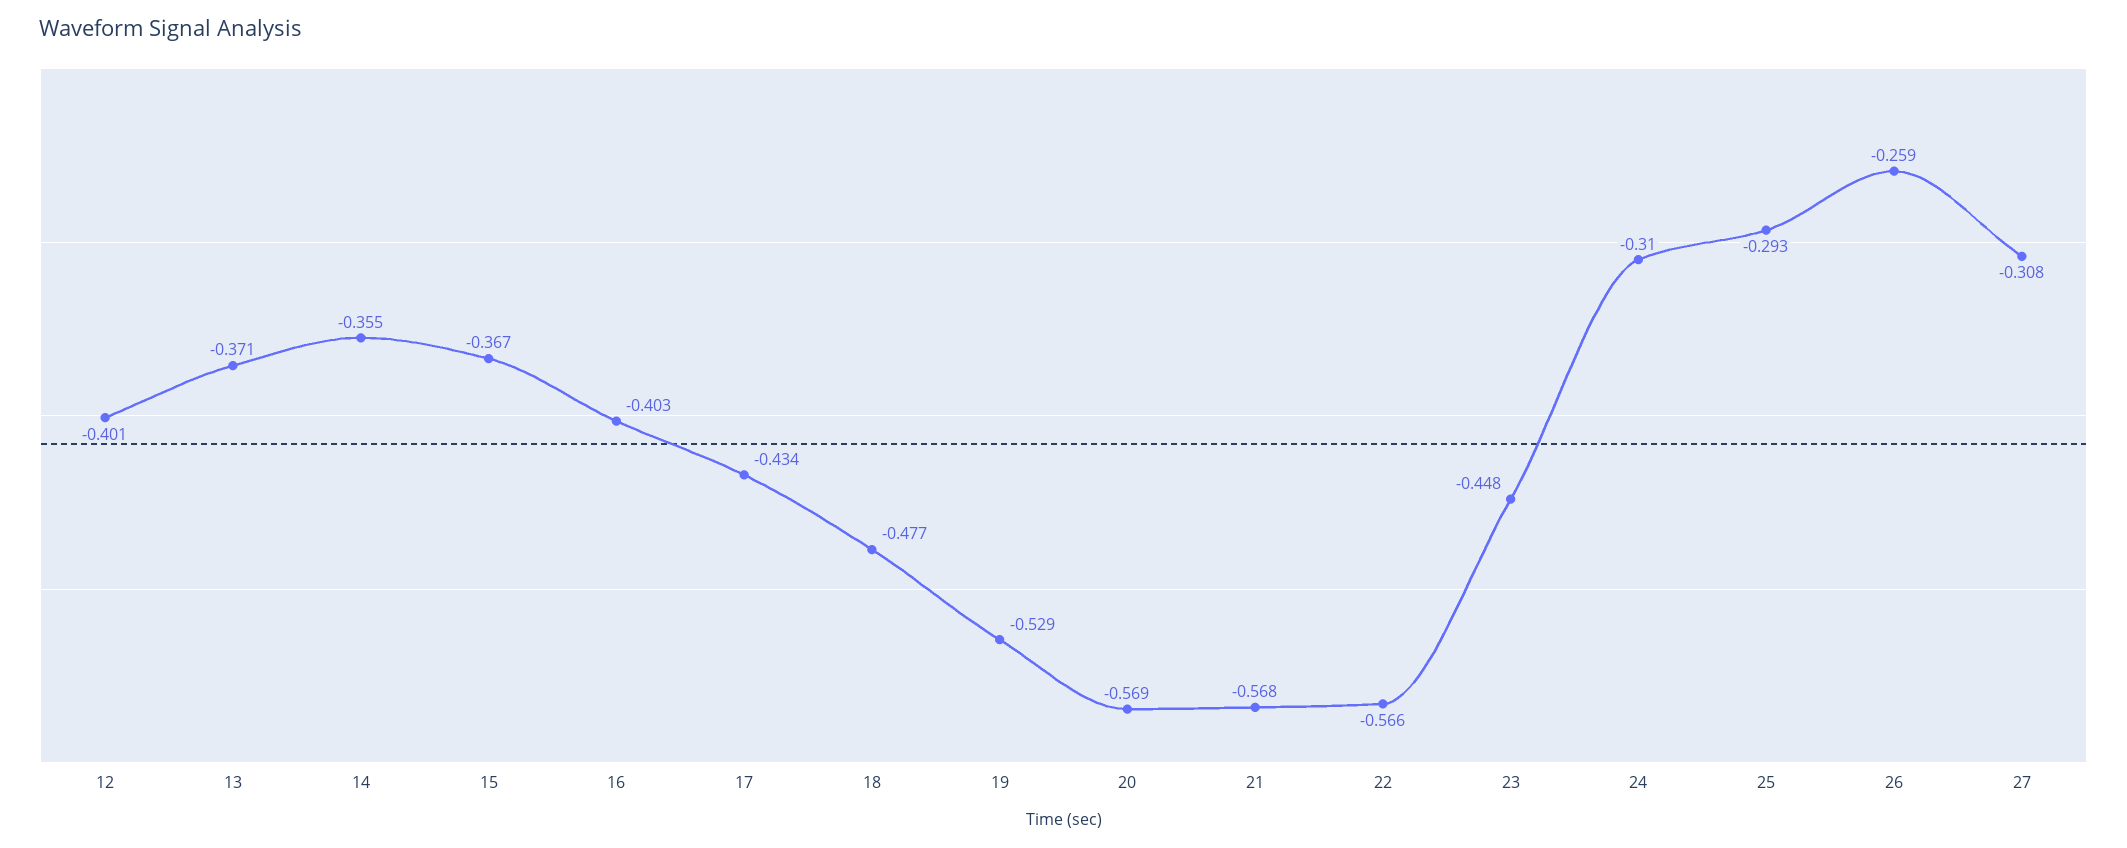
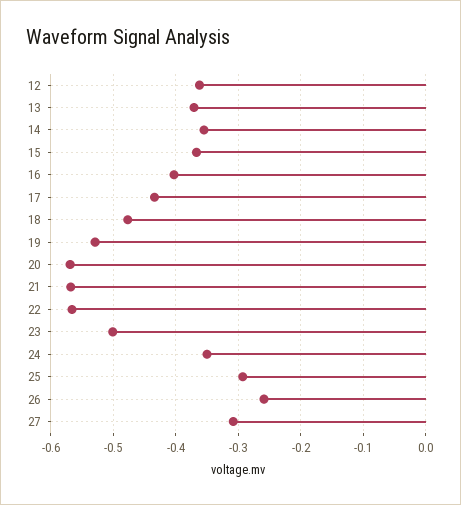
12: -0.401 -> -0.36
23: -0.448 -> -0.5
24: -0.31 -> -0.35

